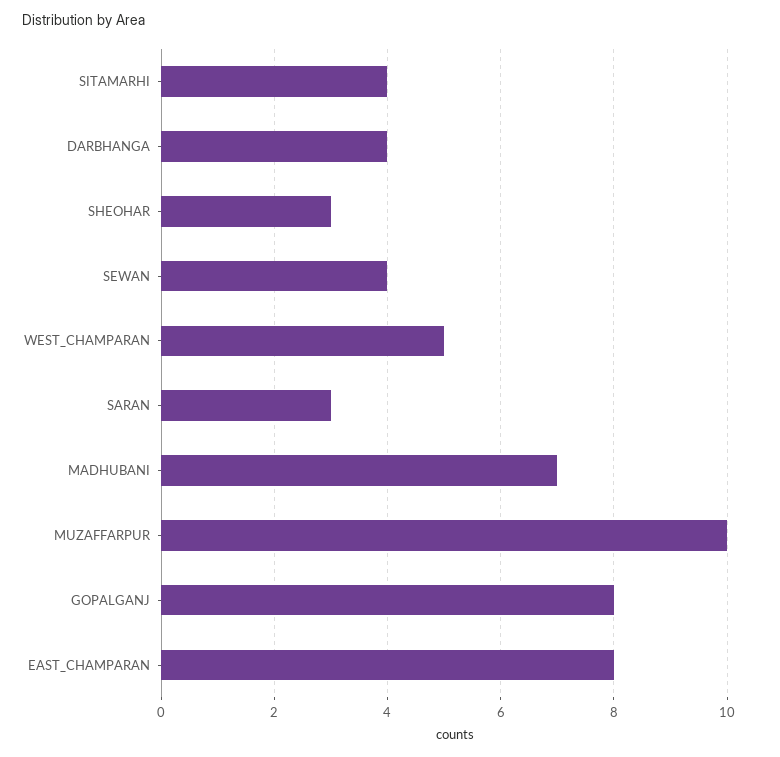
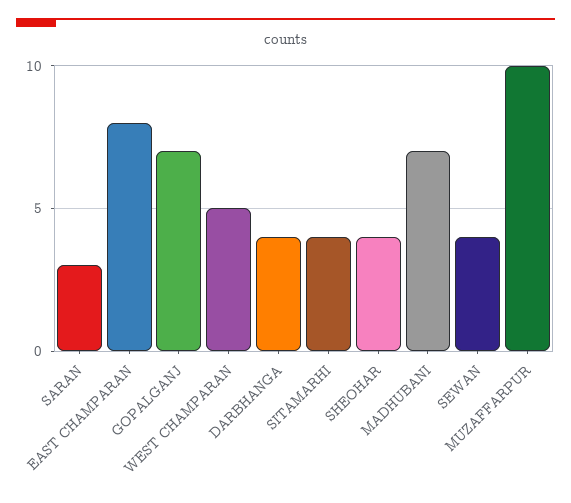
SHEOHAR: 3 -> 4
GOPALGANJ: 8 -> 7

